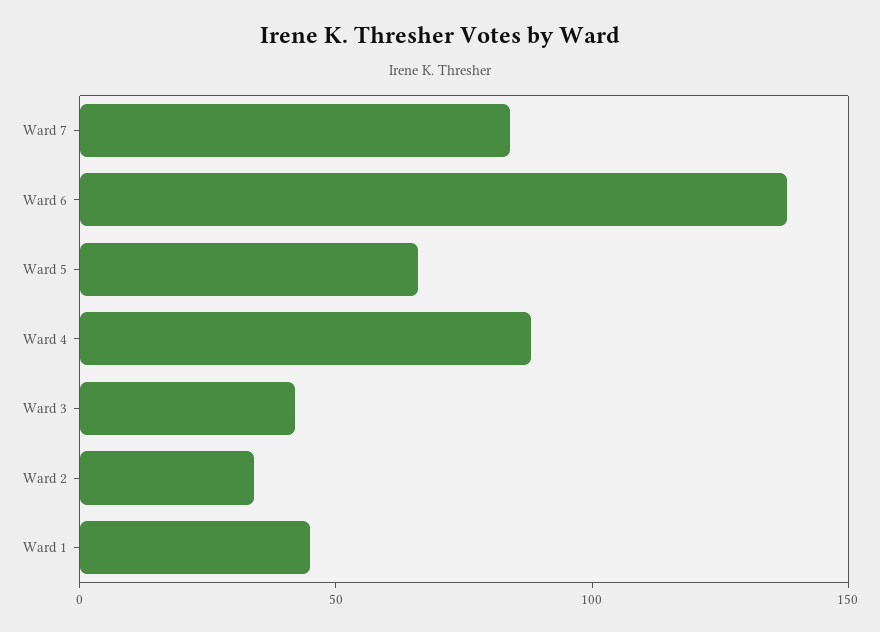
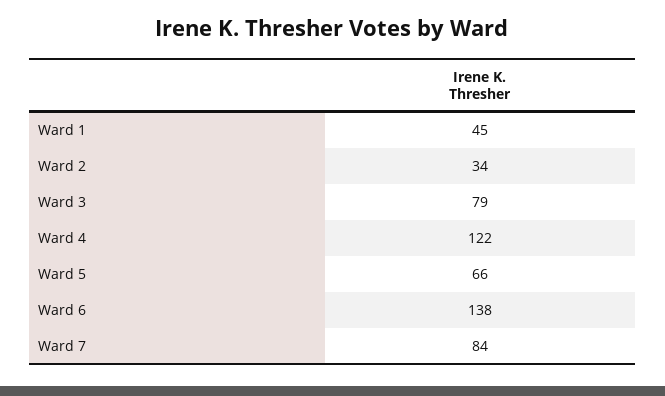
Ward 4: 90 -> 122
Ward 3: 40 -> 79

